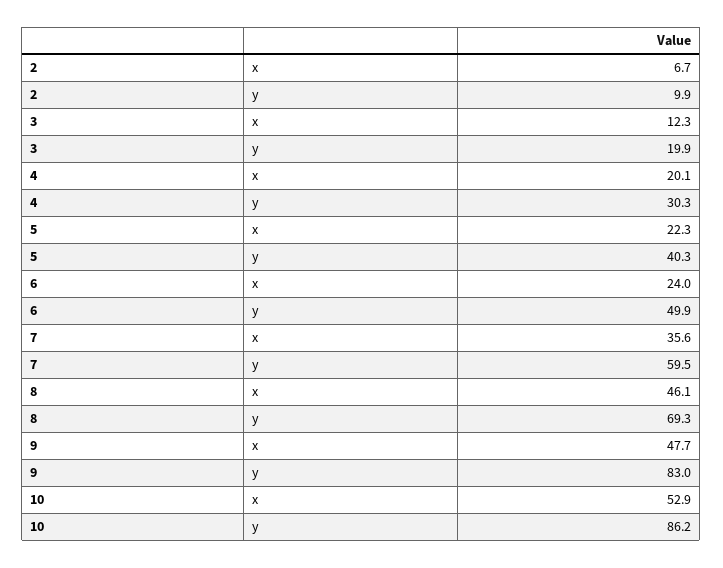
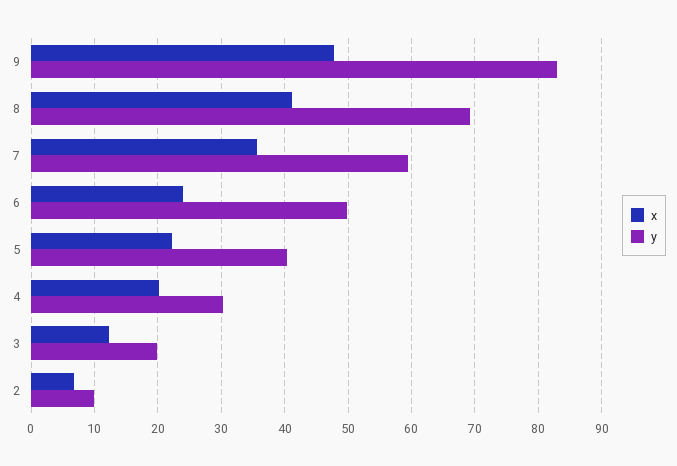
x, 8: 46.1 -> 41
x, 10: 52.9 -> none
y, 10: 86.2 -> none

